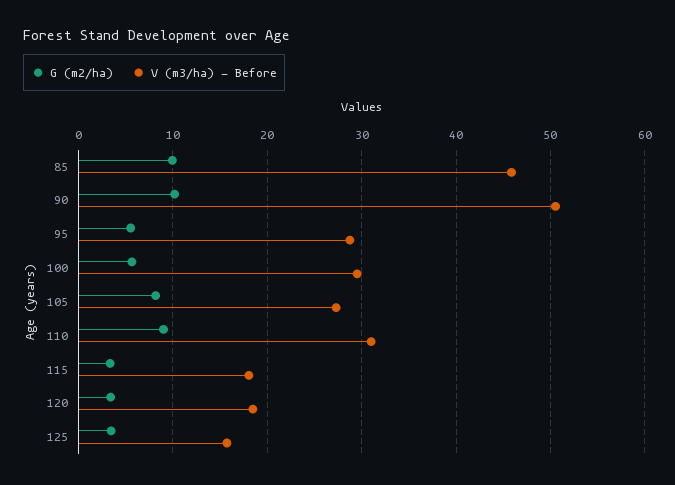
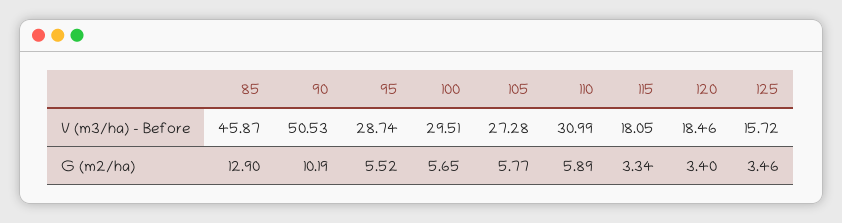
G (m2/ha), 85: 10 -> 12.9
G (m2/ha), 105: 8 -> 5.77
G (m2/ha), 110: 9 -> 5.89

